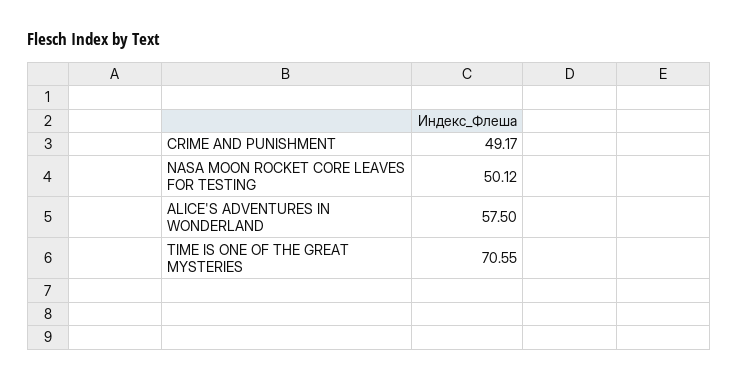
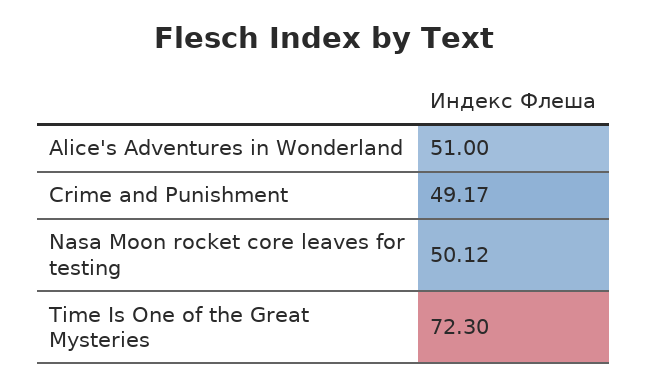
ALICE'S ADVENTURES IN WONDERLAND: 57.5 -> 51
TIME IS ONE OF THE GREAT MYSTERIES: 70.55 -> 72.3

